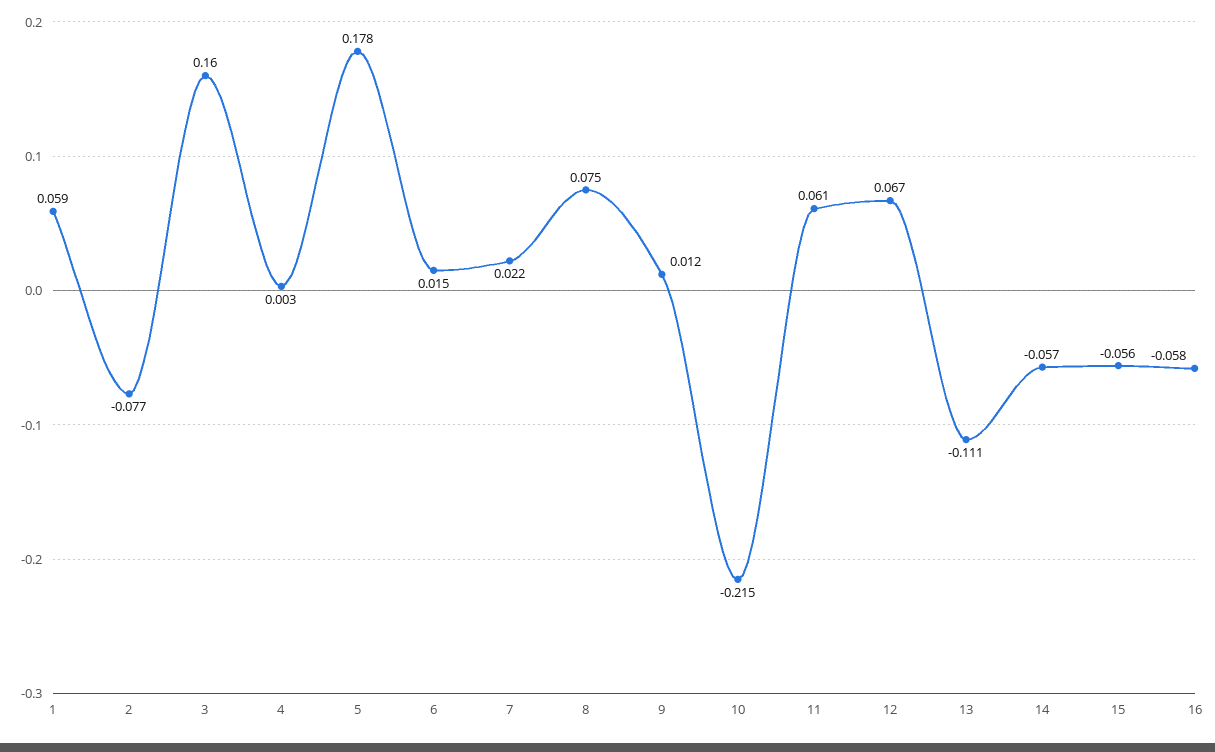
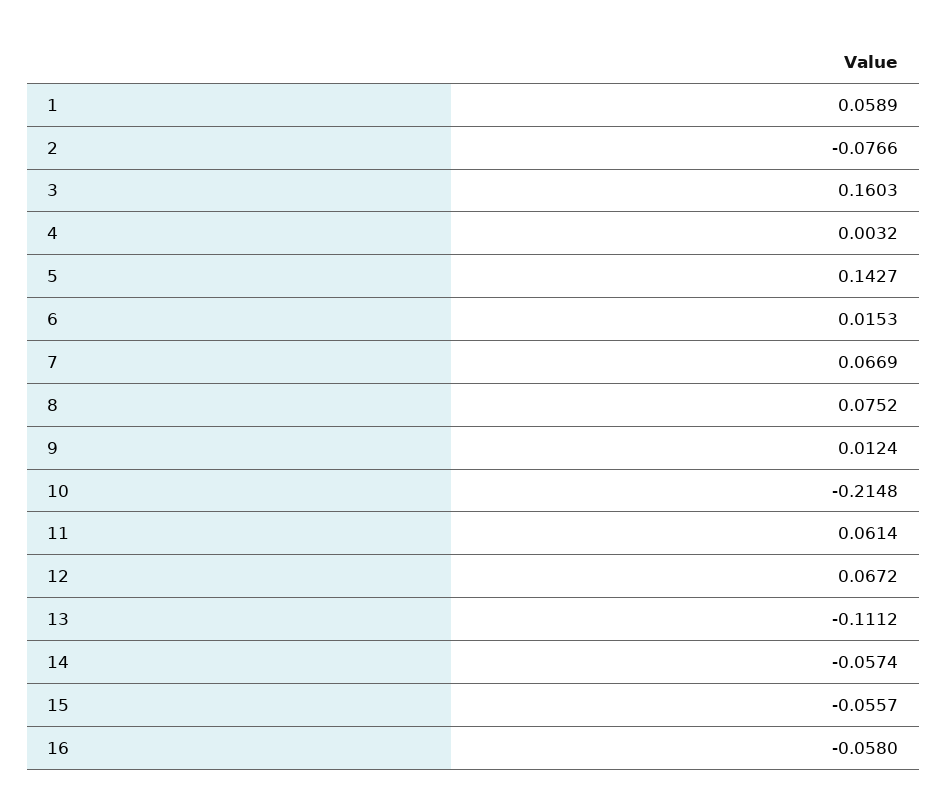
5: 0.178 -> 0.1427
7: 0.022 -> 0.0669

